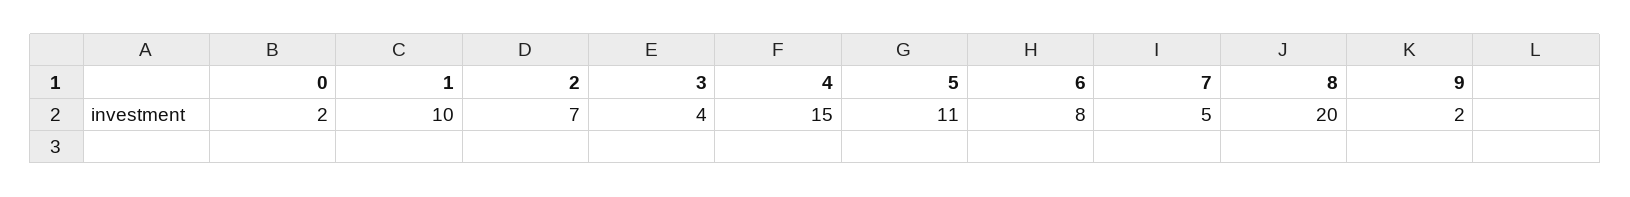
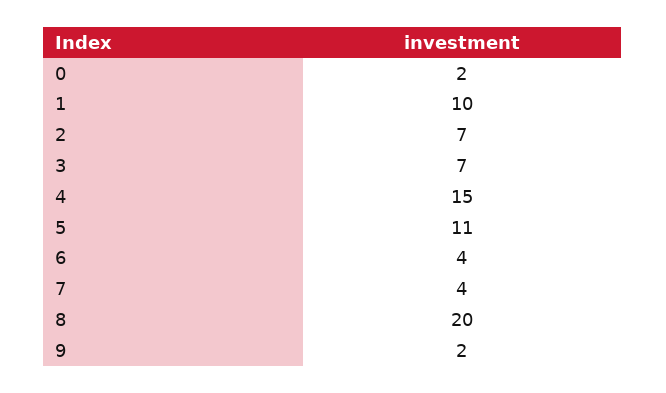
3: 4 -> 7
6: 8 -> 4
7: 5 -> 4

